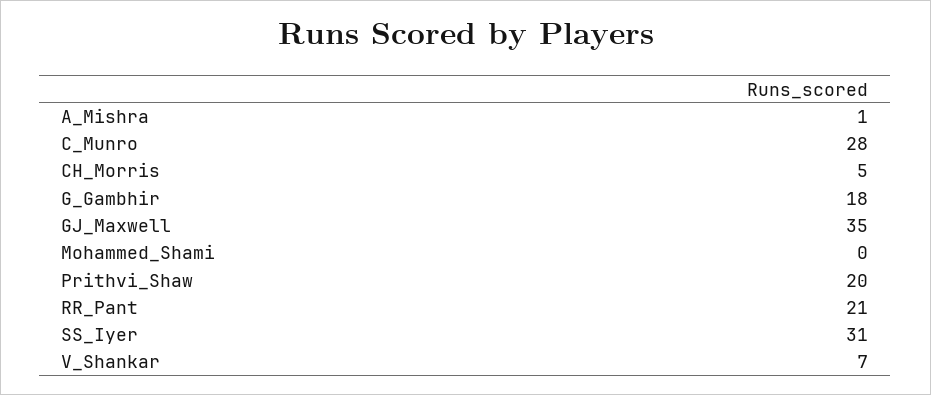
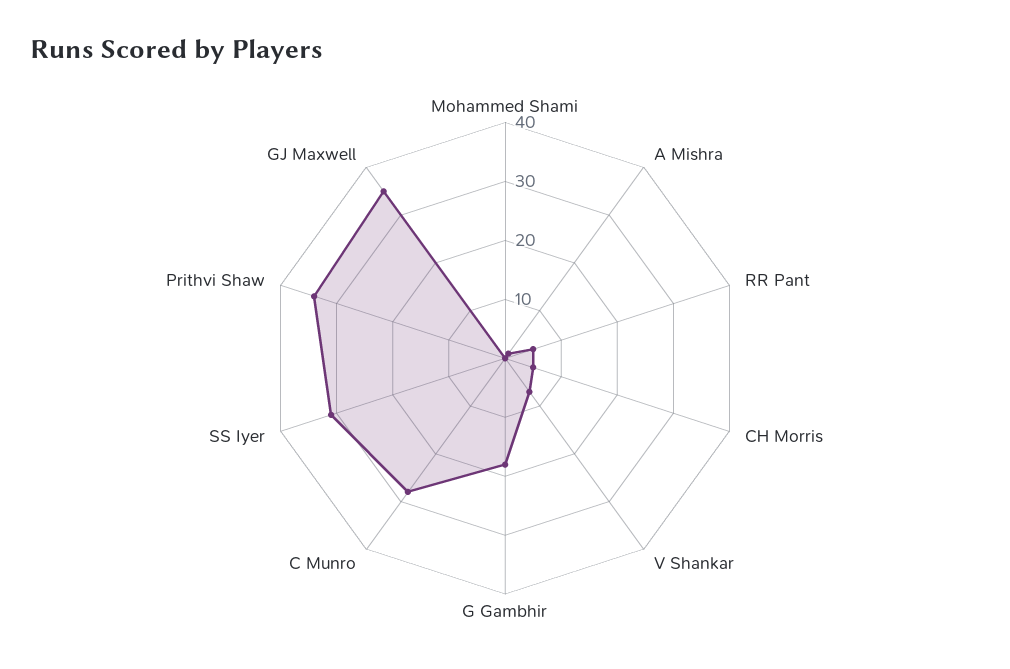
Prithvi_Shaw: 20 -> 35
RR_Pant: 21 -> 5

